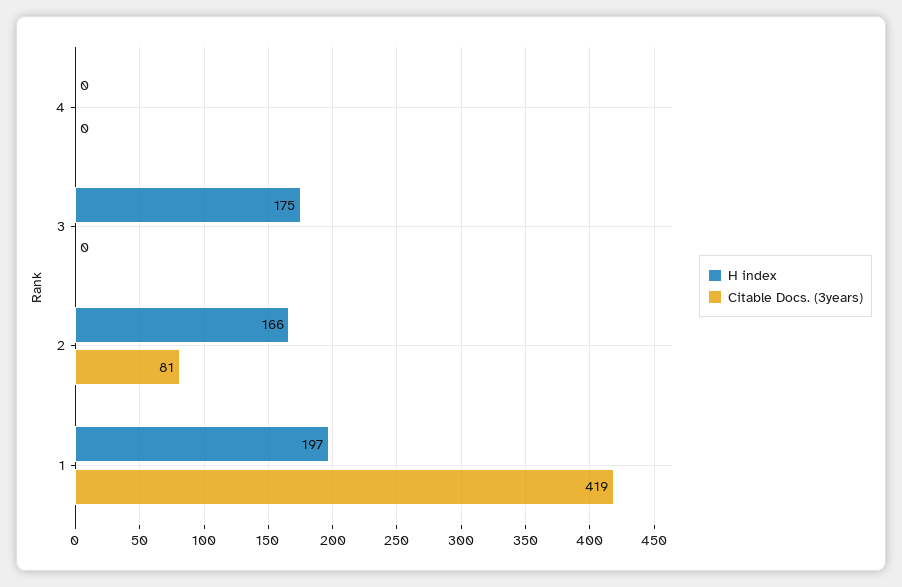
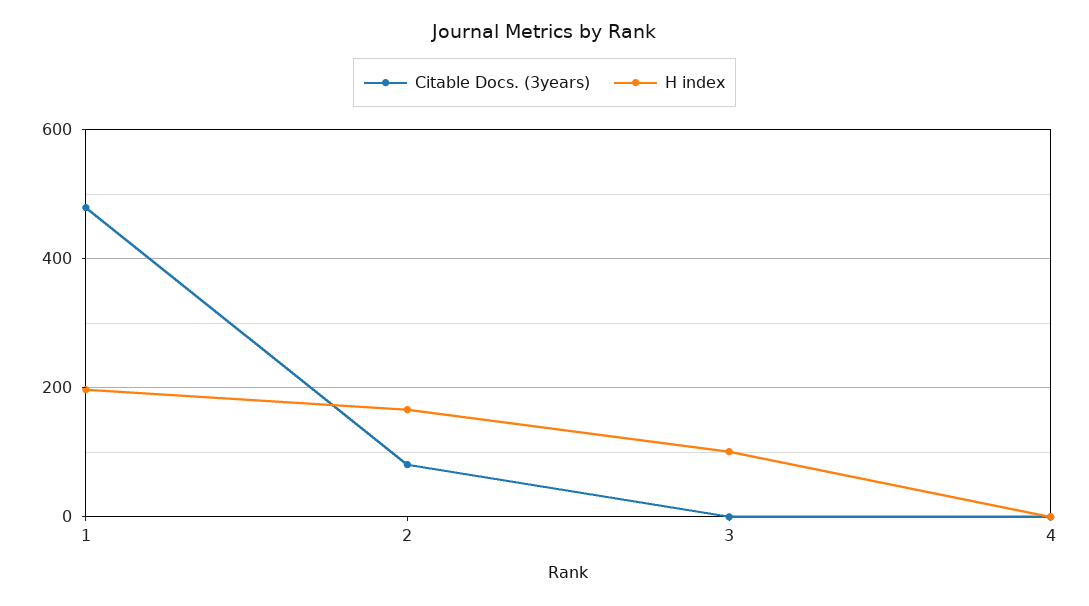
H index, 3: 175 -> 100
Citable Docs. (3years), 1: 419 -> 480

